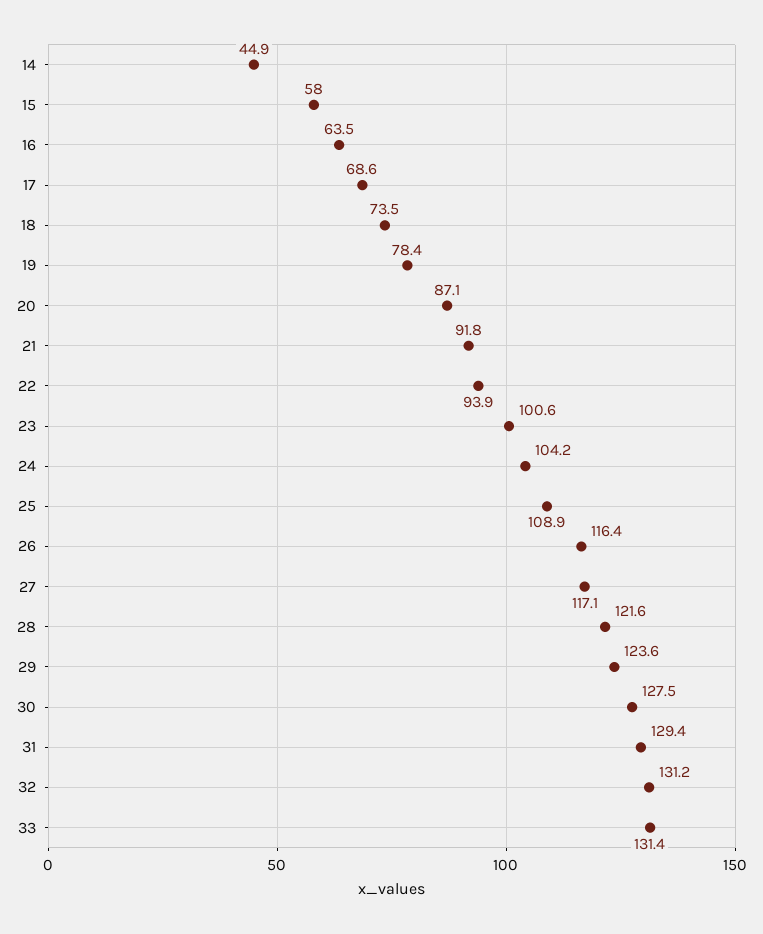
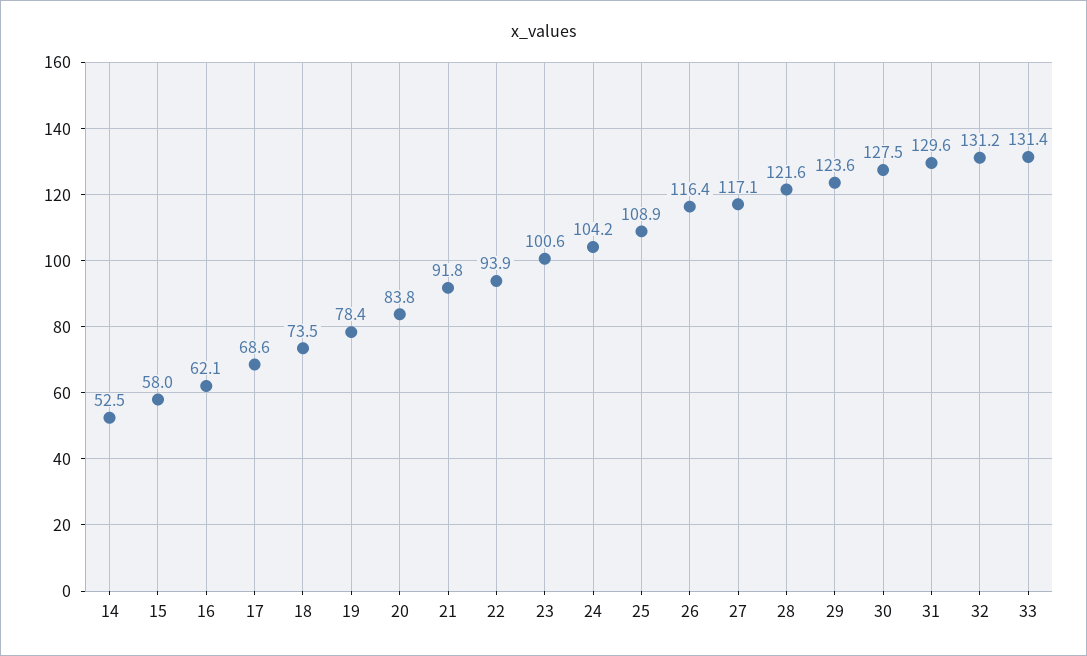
14: 44.9 -> 52.5
16: 63.5 -> 62.1
20: 87.1 -> 83.8
31: 129.4 -> 129.6

